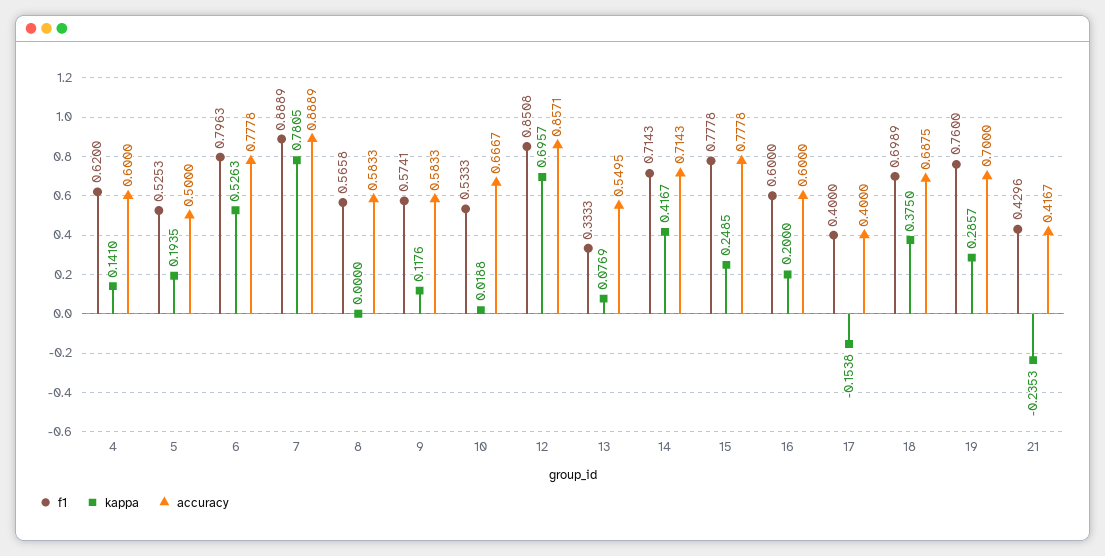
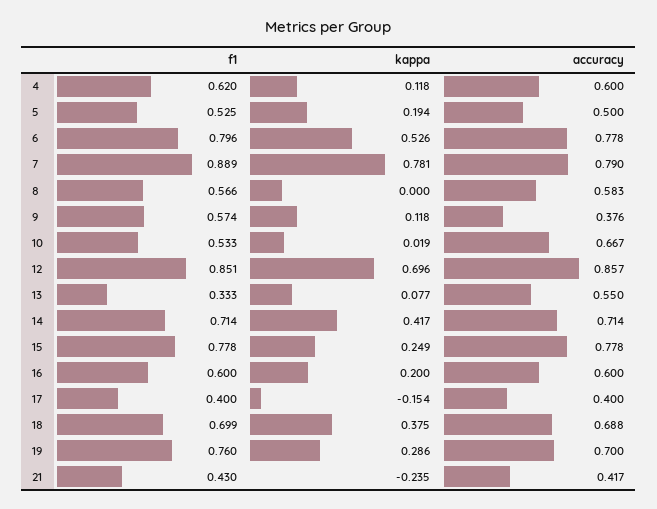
kappa, 4: 0.141 -> 0.118
accuracy, 7: 0.8889 -> 0.79
accuracy, 9: 0.5833 -> 0.376

